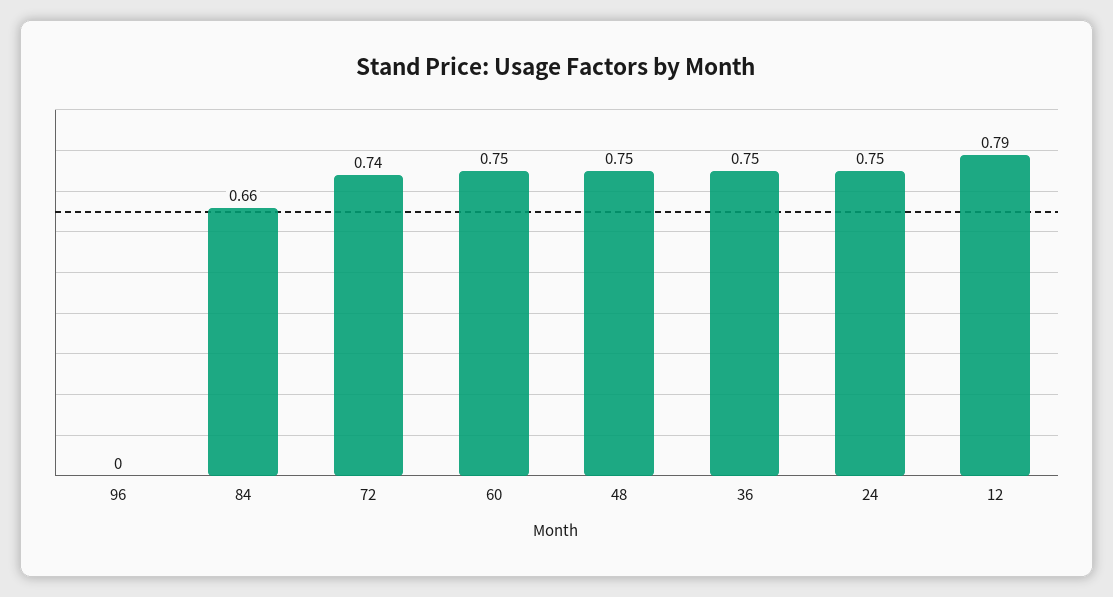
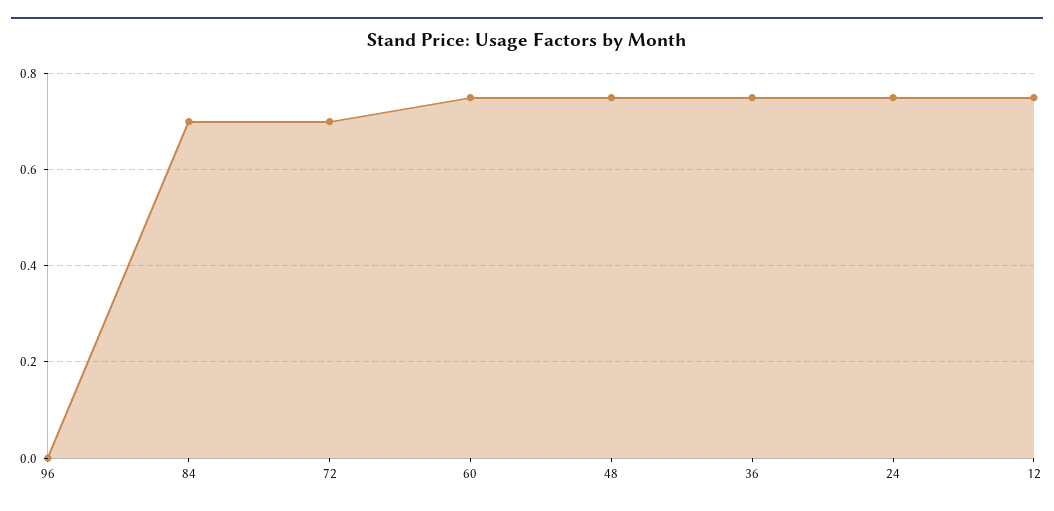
84: 0.66 -> 0.7
72: 0.74 -> 0.7
12: 0.79 -> 0.75

